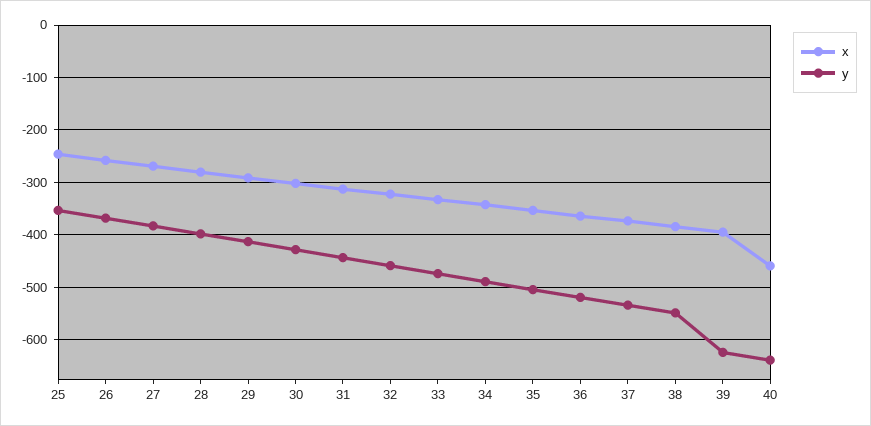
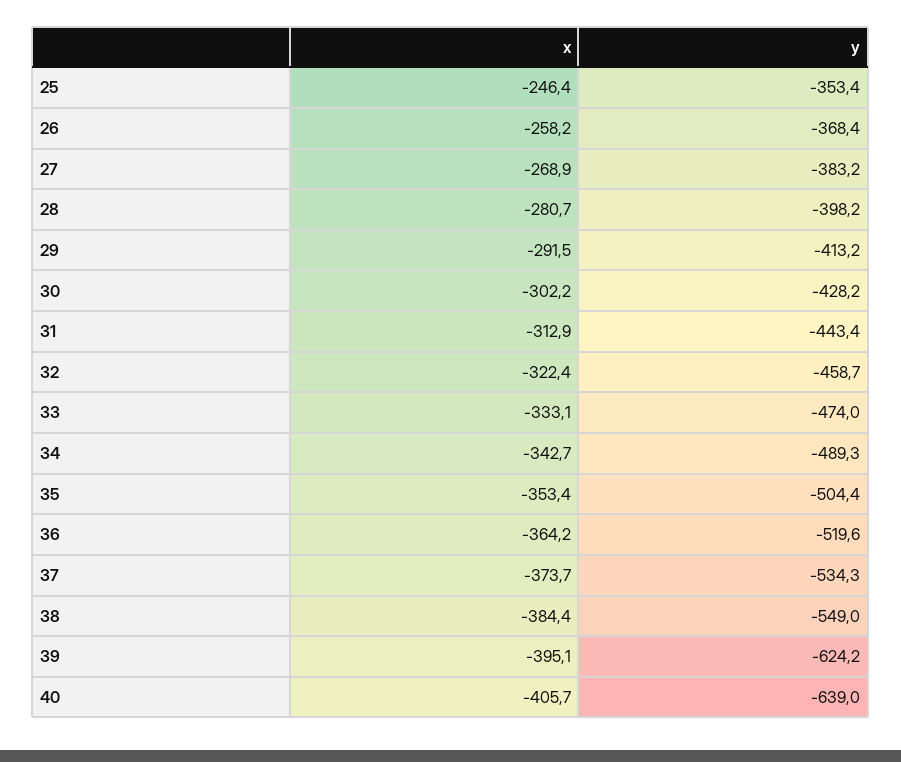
x, 40: -460 -> -405.7

